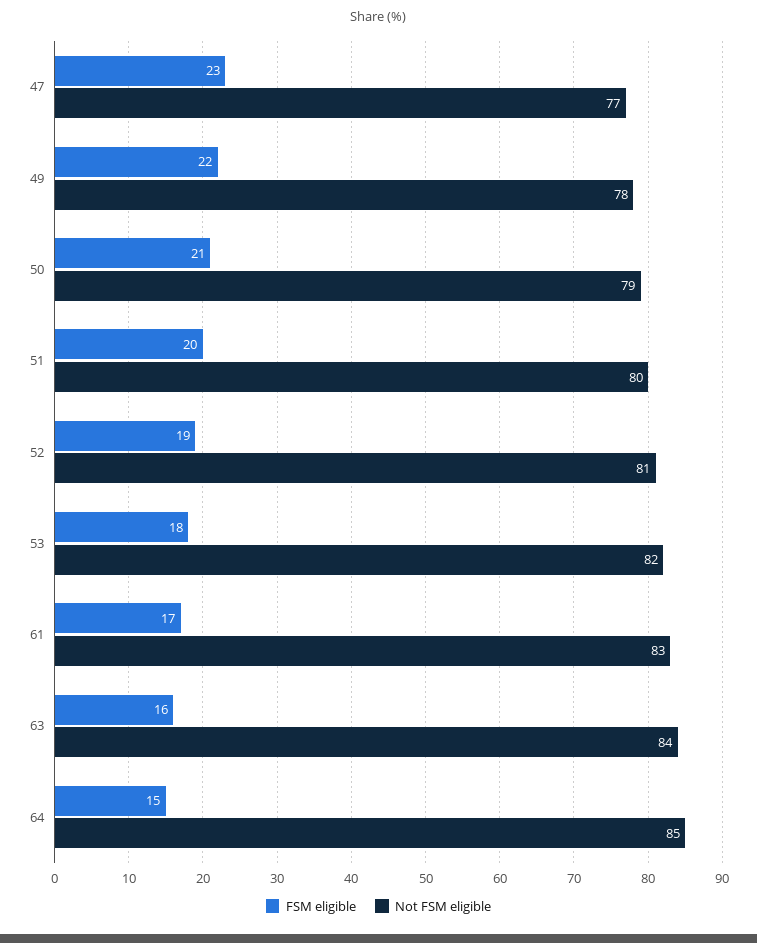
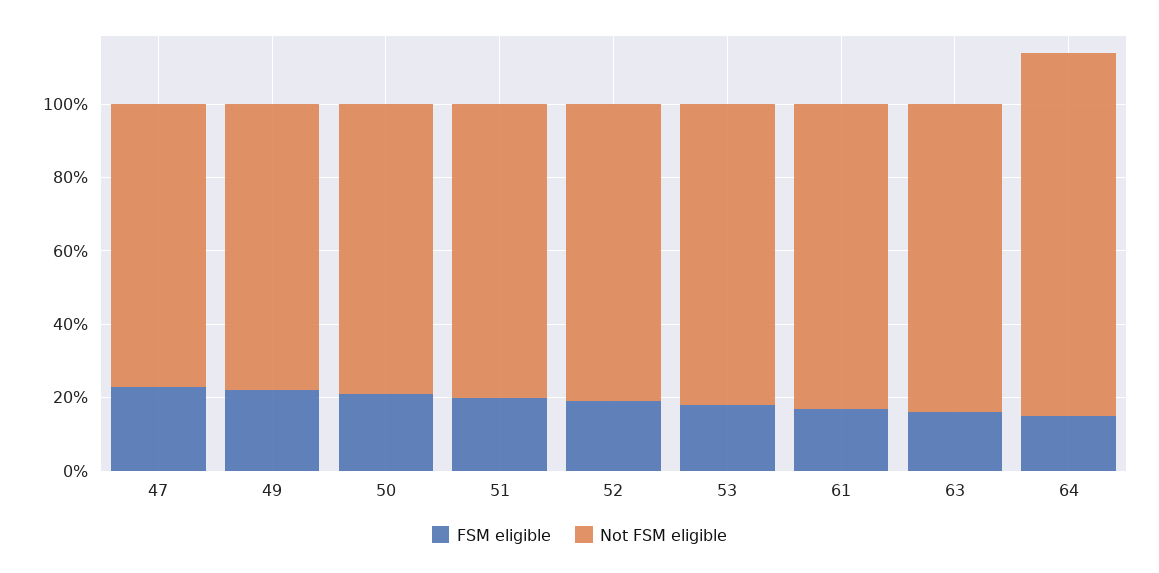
Not FSM eligible, 64: 85 -> 100

